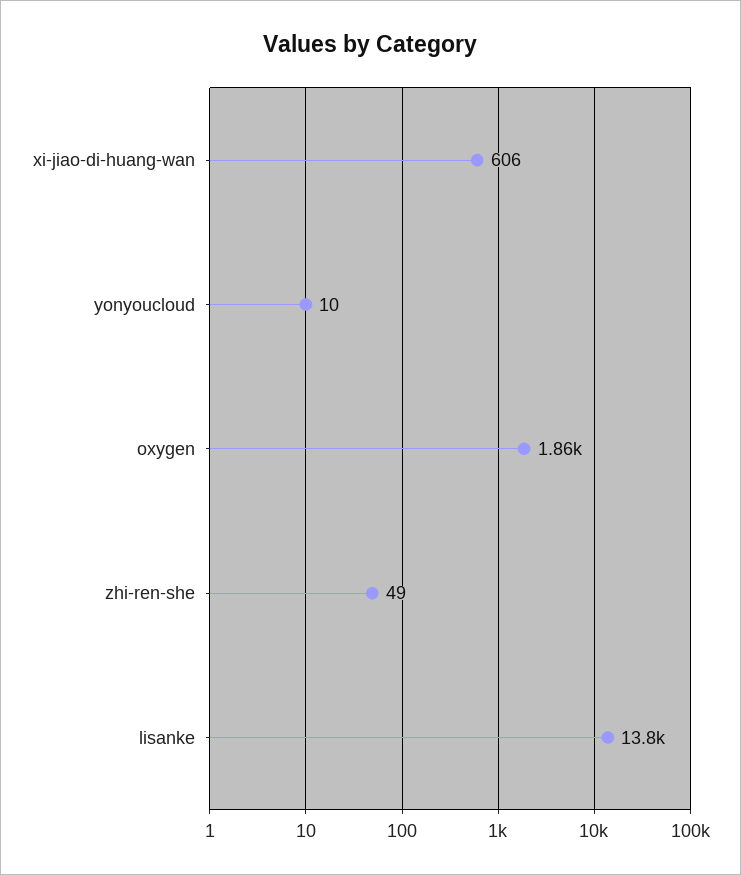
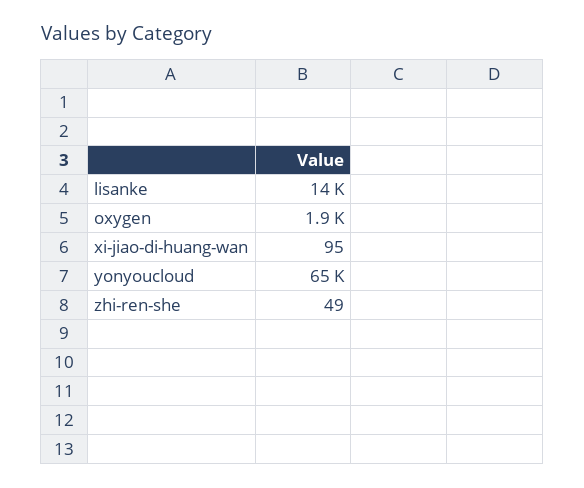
xi-jiao-di-huang-wan: 606 -> 95
yonyoucloud: 10 -> 65000

